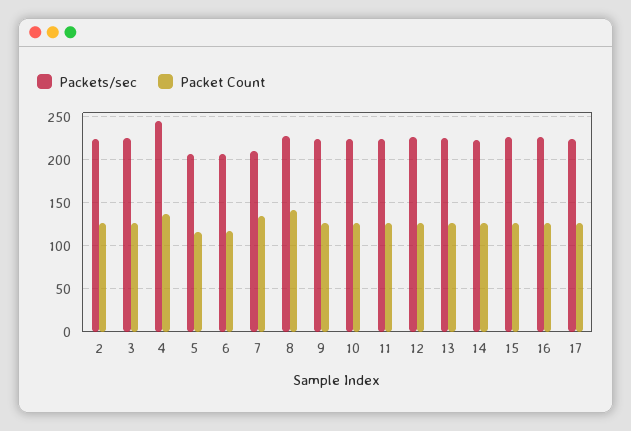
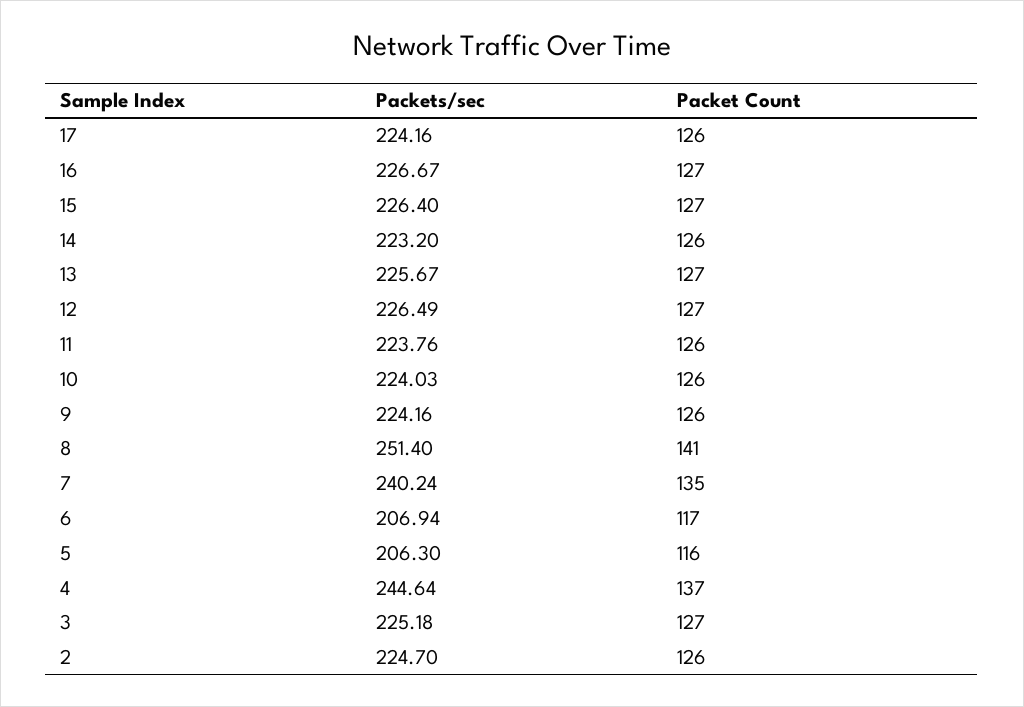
Packets/sec, 7: 210 -> 240.24
Packets/sec, 8: 230 -> 251.4

